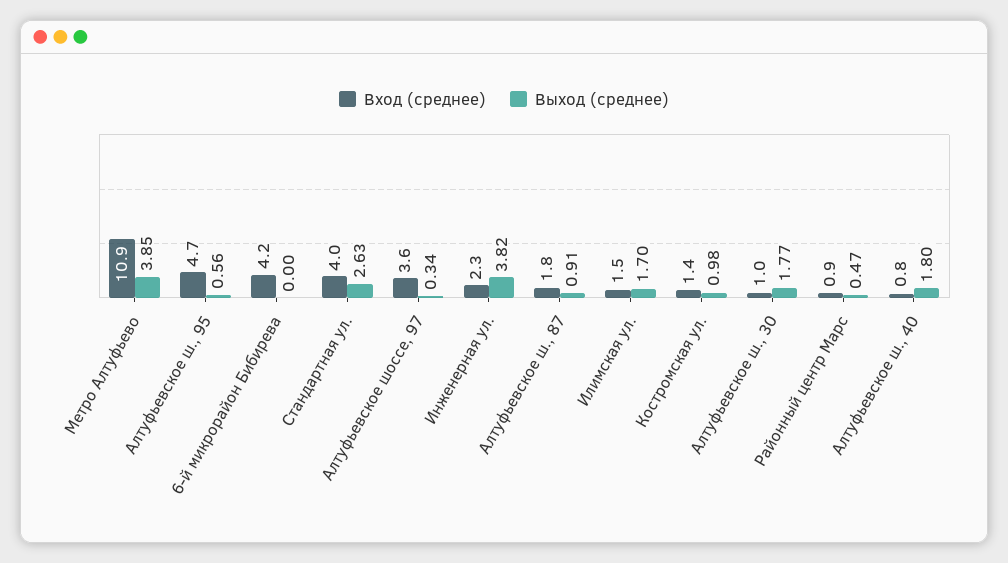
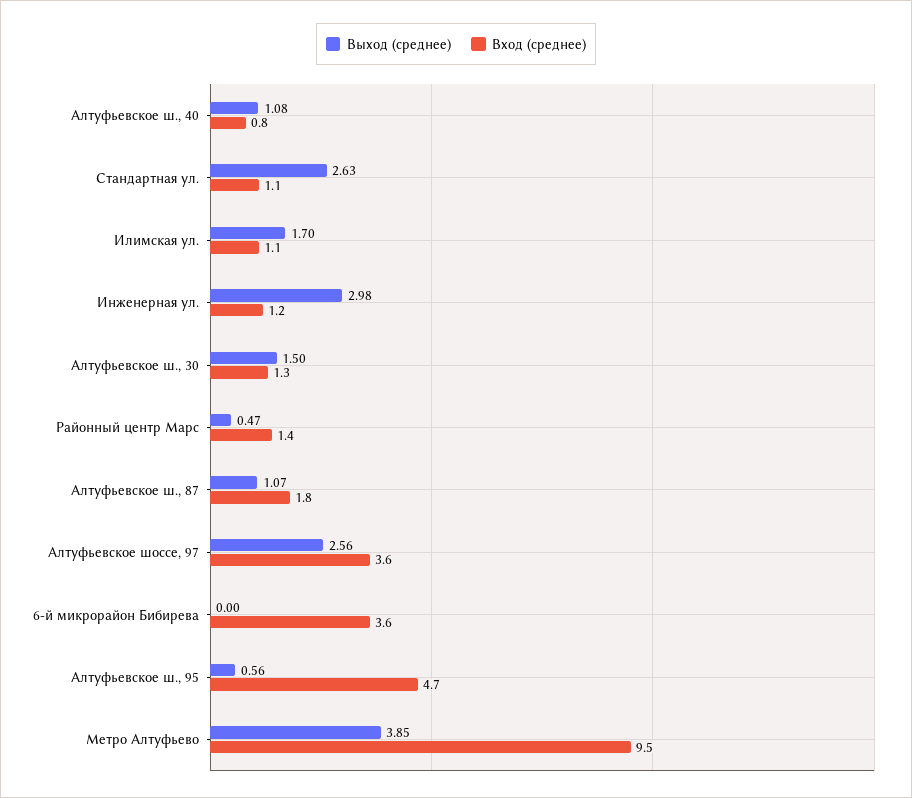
Вход (среднее), Метро Алтуфьево: 10.9 -> 9.5
Вход (среднее), 6-й микрорайон Бибирева: 4.2 -> 3.6
Вход (среднее), Стандартная ул.: 4 -> 1.1
Выход (среднее), Алтуфьевское шоссе, 97: 0.34 -> 2.56
Вход (среднее), Инженерная ул.: 2.3 -> 1.2
Выход (среднее), Инженерная ул.: 3.82 -> 2.98
Выход (среднее), Алтуфьевское ш., 87: 0.91 -> 1.07
Вход (среднее), Илимская ул.: 1.5 -> 1.1
Вход (среднее), Костромская ул.: 1.4 -> none
Выход (среднее), Костромская ул.: 0.98 -> none
Вход (среднее), Алтуфьевское ш., 30: 1 -> 1.3
Выход (среднее), Алтуфьевское ш., 30: 1.77 -> 1.5
Вход (среднее), Районный центр Марс: 0.9 -> 1.4
Выход (среднее), Алтуфьевское ш., 40: 1.8 -> 1.08

